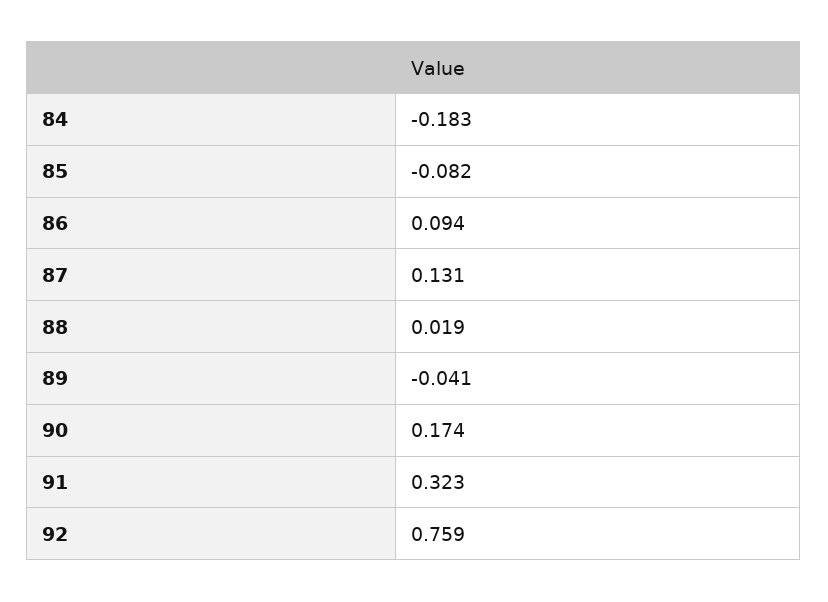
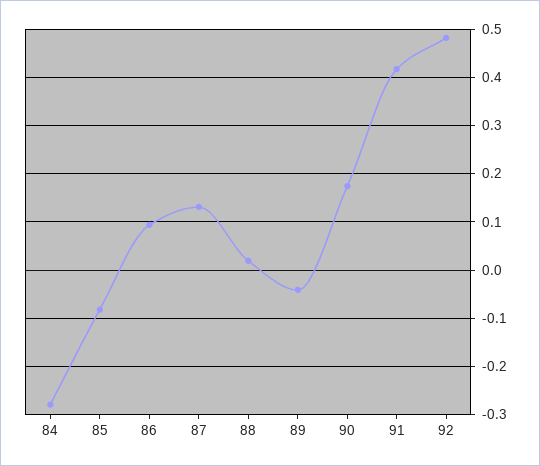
84: -0.183 -> -0.28
91: 0.323 -> 0.42
92: 0.759 -> 0.48

